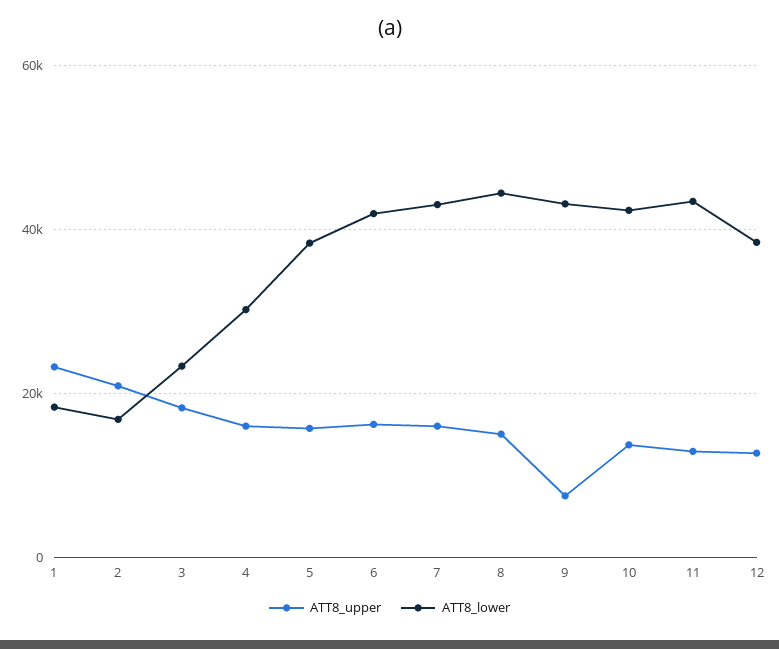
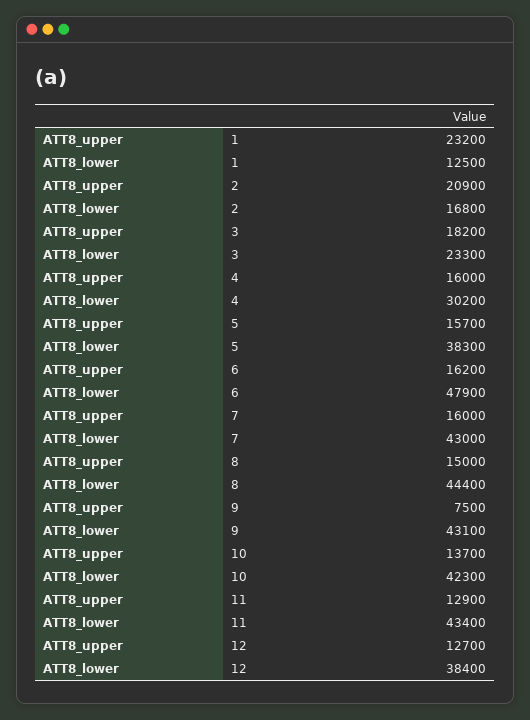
ATT8_lower, 1: 18000 -> 12500
ATT8_lower, 6: 42000 -> 47900

